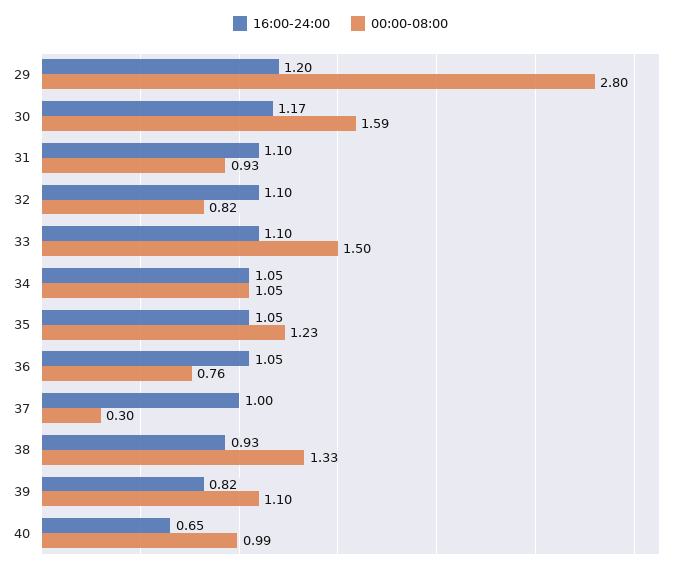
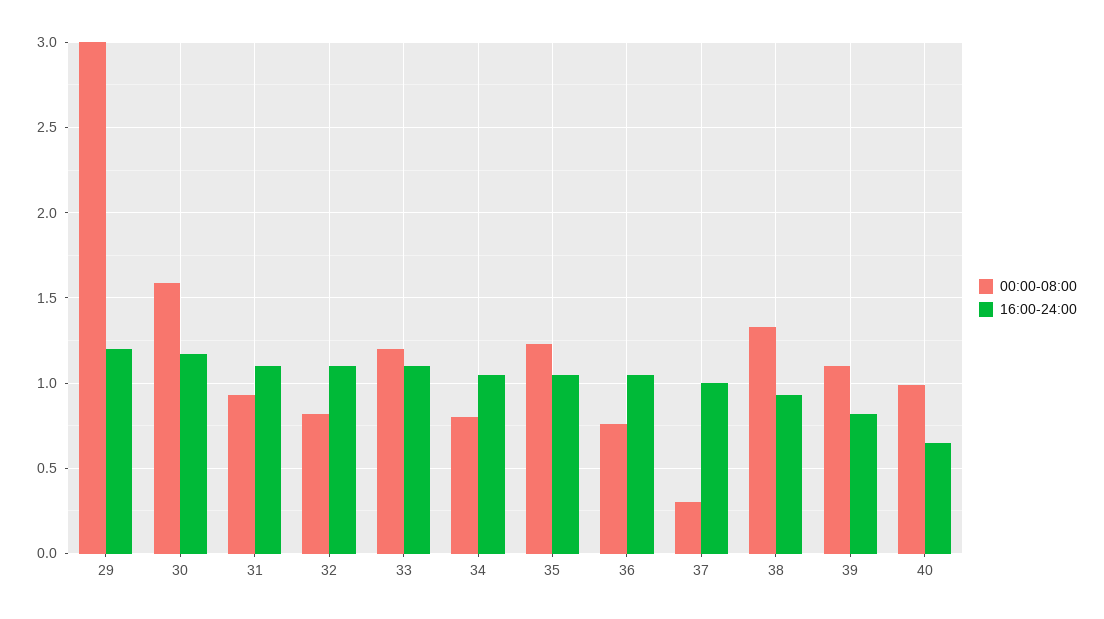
00:00-08:00, 29: 2.8 -> 3
00:00-08:00, 33: 1.5 -> 1.2
00:00-08:00, 34: 1.05 -> 0.8

